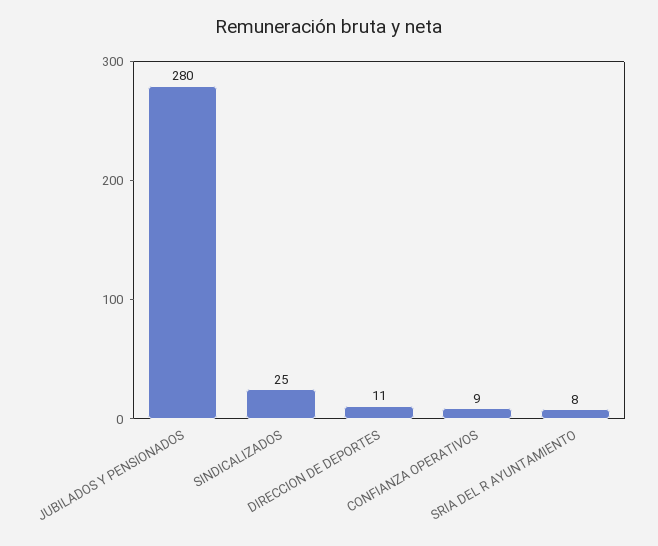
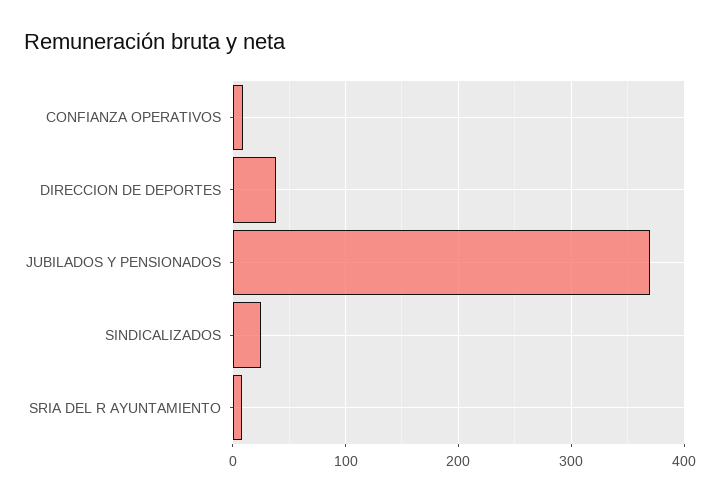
JUBILADOS Y PENSIONADOS: 280 -> 370
DIRECCION DE DEPORTES: 11 -> 40

